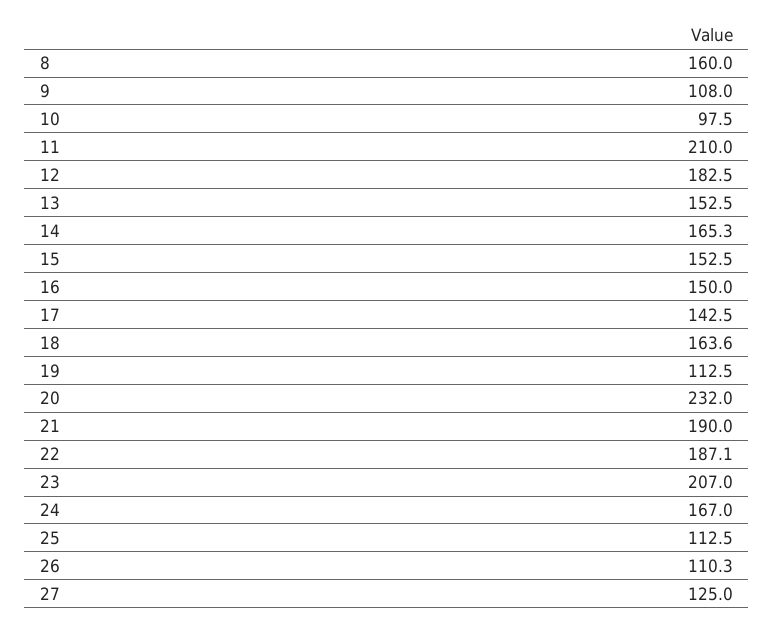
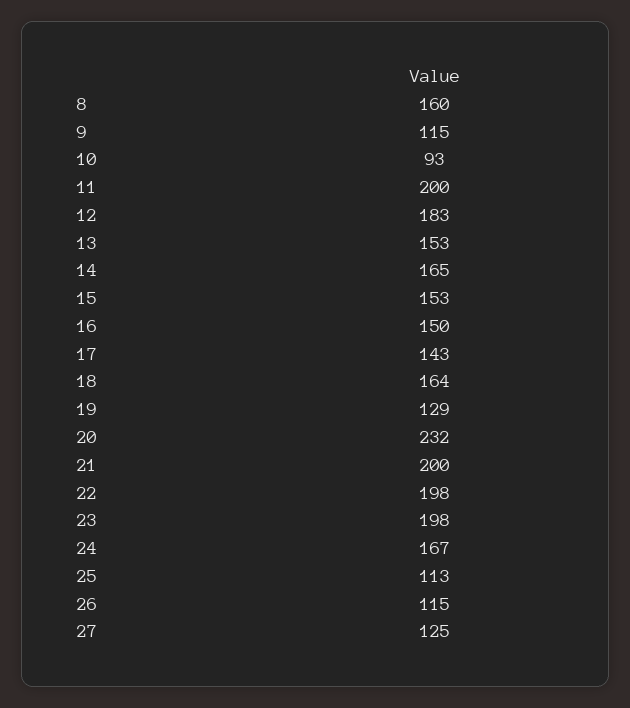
9: 108 -> 115
10: 97.5 -> 93
11: 210 -> 200
19: 112.5 -> 129
21: 190 -> 200
22: 187.1 -> 198
23: 207 -> 198
26: 110.3 -> 115

